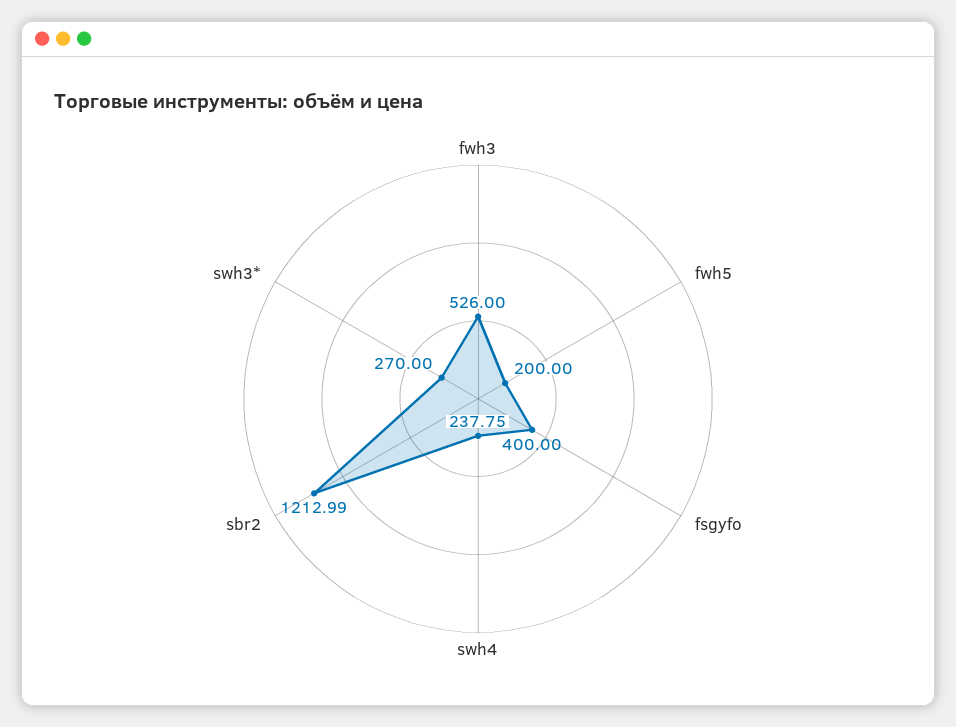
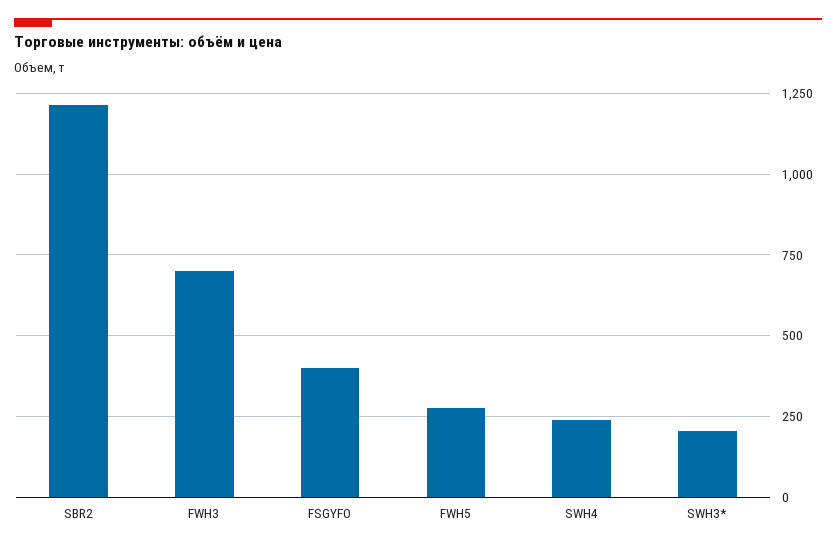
fwh3: 526 -> 700
fwh5: 200 -> 275
swh3*: 270 -> 200

